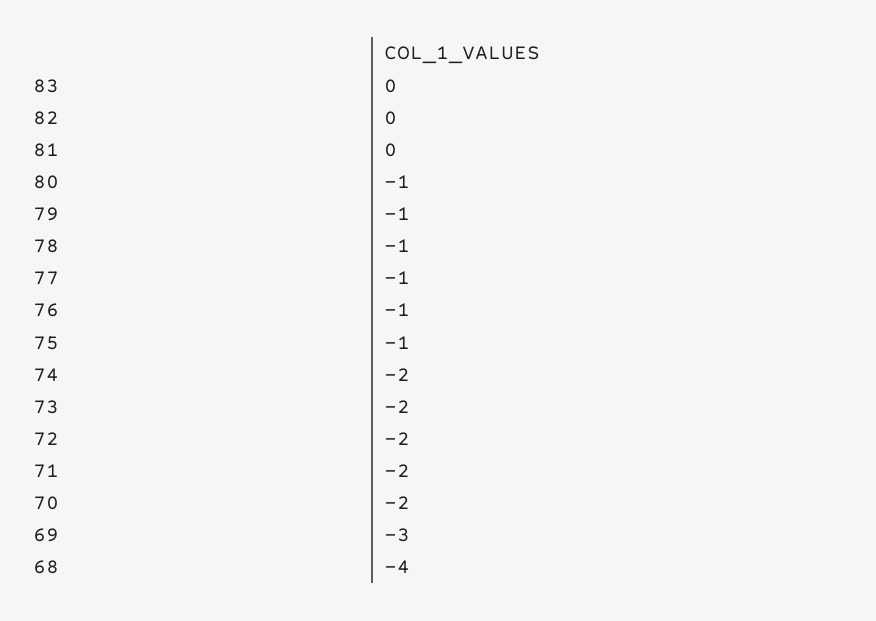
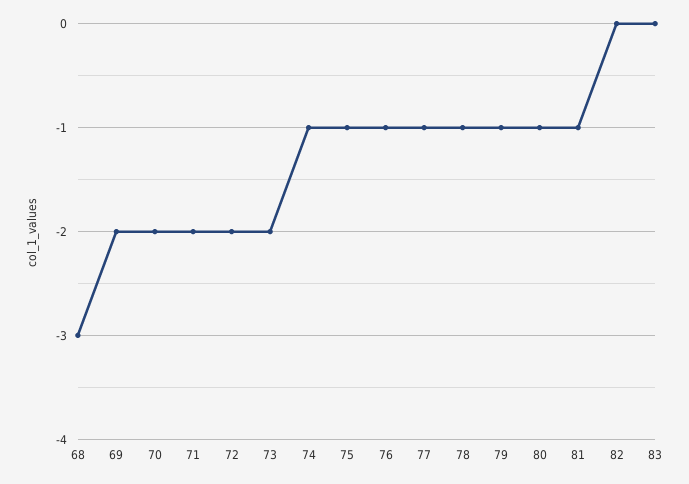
81: 0 -> -1
74: -2 -> -1
69: -3 -> -2
68: -4 -> -3

